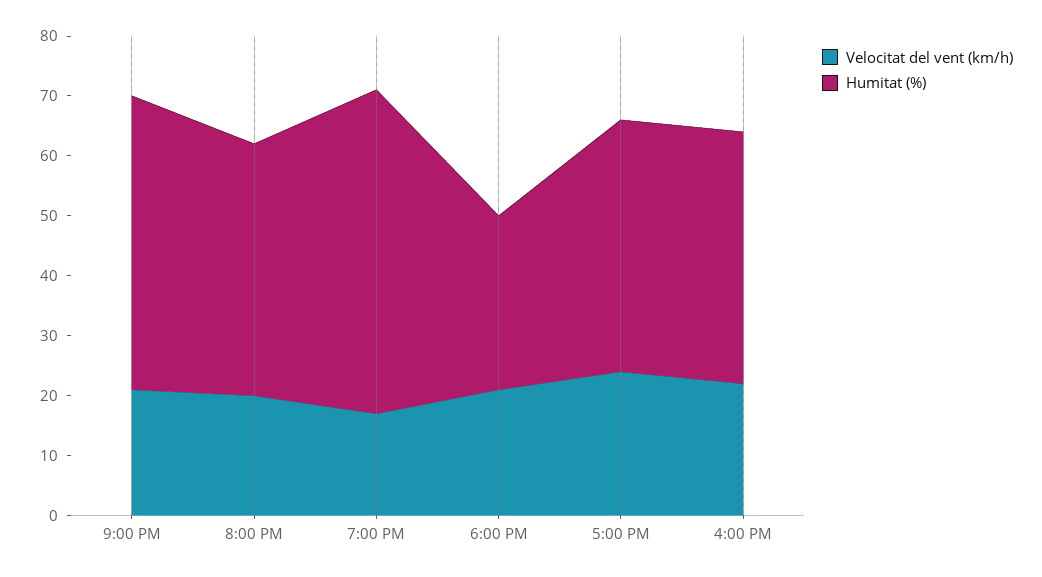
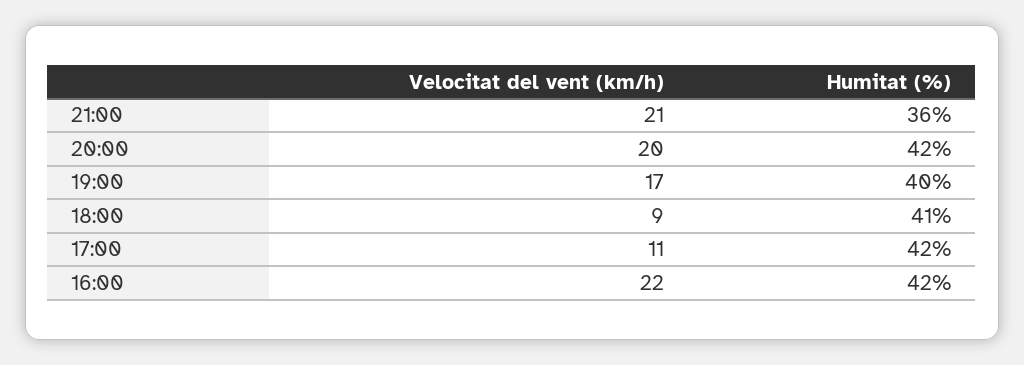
Humitat (%), 9:00 PM: 50 -> 36
Humitat (%), 7:00 PM: 55 -> 40
Velocitat del vent (km/h), 6:00 PM: 20 -> 9
Humitat (%), 6:00 PM: 30 -> 41
Velocitat del vent (km/h), 5:00 PM: 25 -> 11

